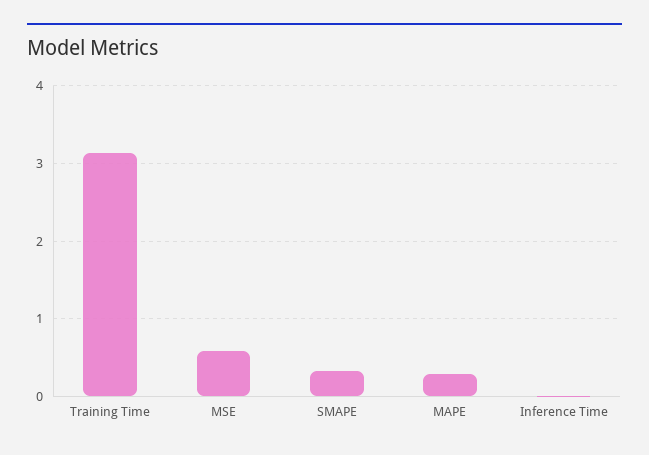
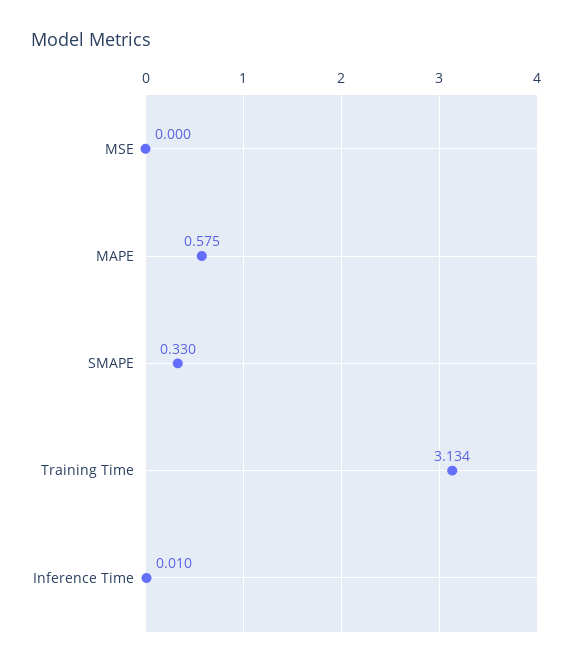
MSE: 0.6 -> 0
MAPE: 0.3 -> 0.575

